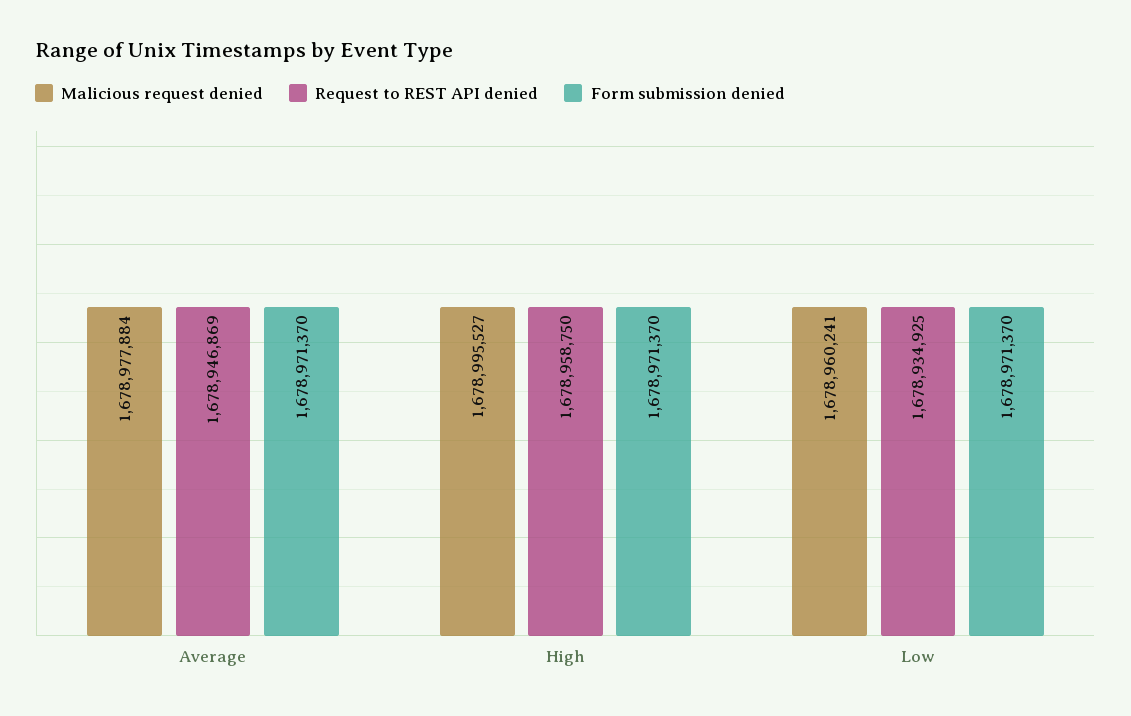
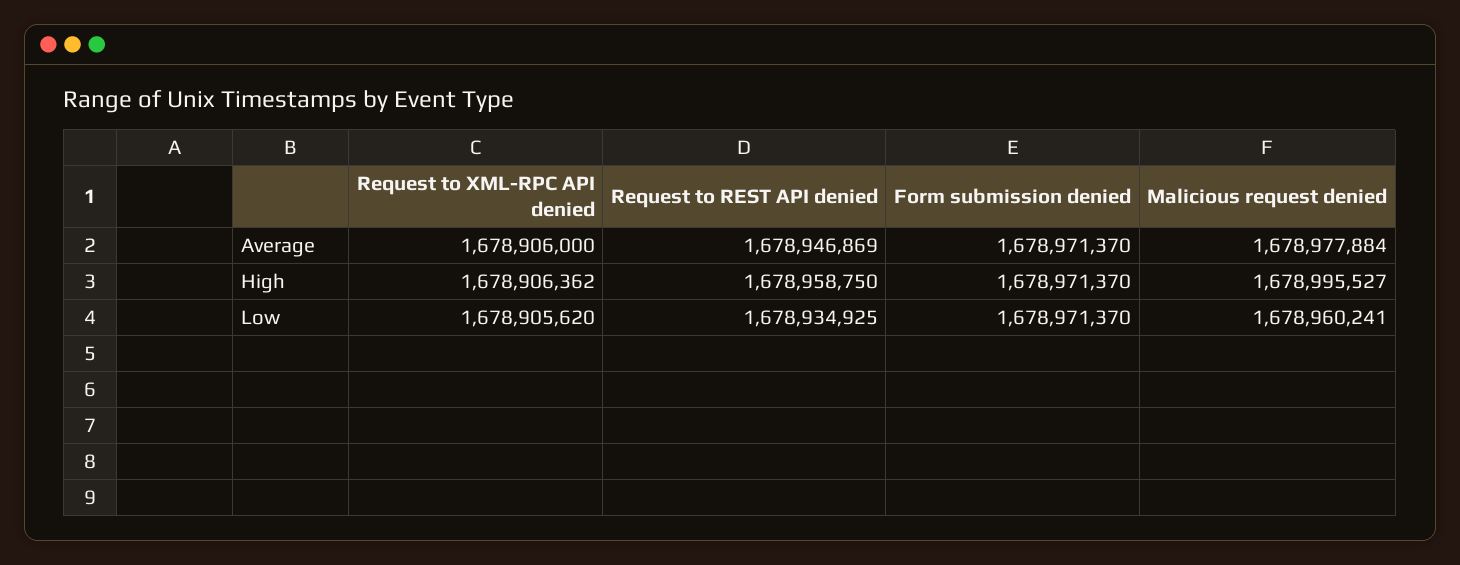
Request to XML-RPC API denied, Average: none -> 1678906000
Request to XML-RPC API denied, High: none -> 1678906362
Request to XML-RPC API denied, Low: none -> 1678905620

